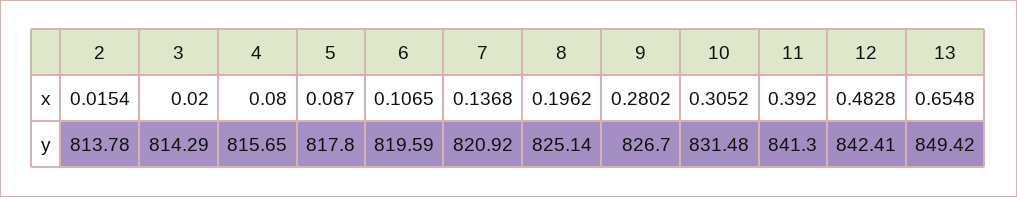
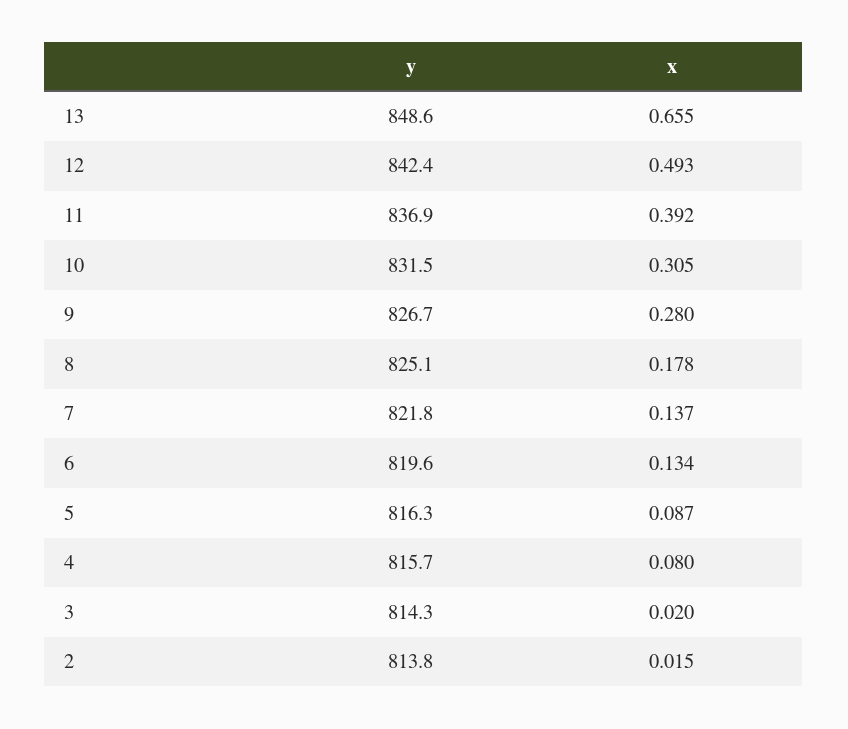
6, x: 0.1065 -> 0.134
8, x: 0.1962 -> 0.178
12, x: 0.4828 -> 0.493
5, y: 817.8 -> 816.3
7, y: 820.92 -> 821.8
11, y: 841.3 -> 836.9
13, y: 849.42 -> 848.6

